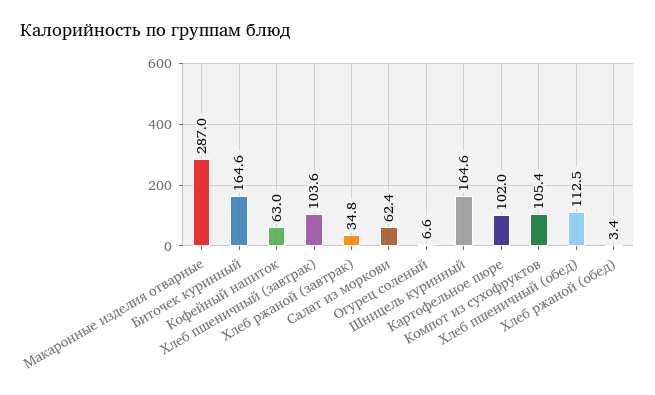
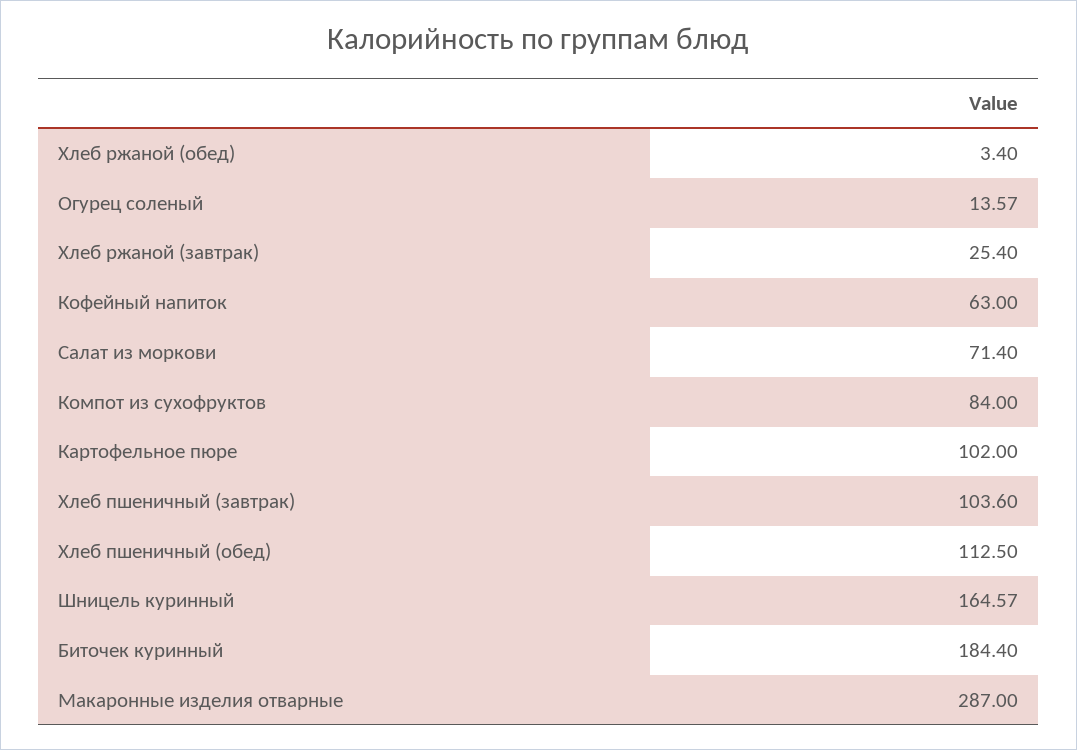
Биточек куринный: 164.6 -> 184.4
Хлеб ржаной (завтрак): 34.8 -> 25.4
Салат из моркови: 62.4 -> 71.4
Огурец соленый: 6.6 -> 13.57
Компот из сухофруктов: 105.4 -> 84

